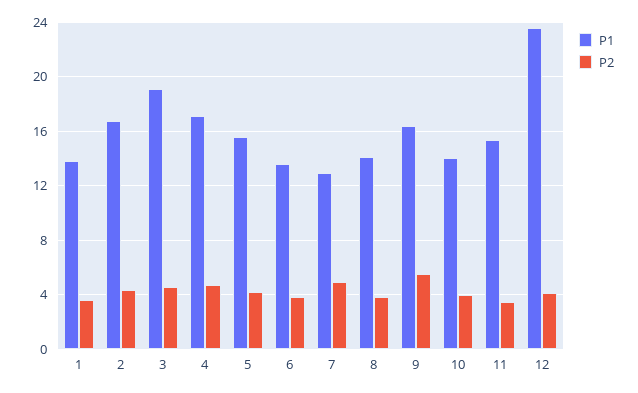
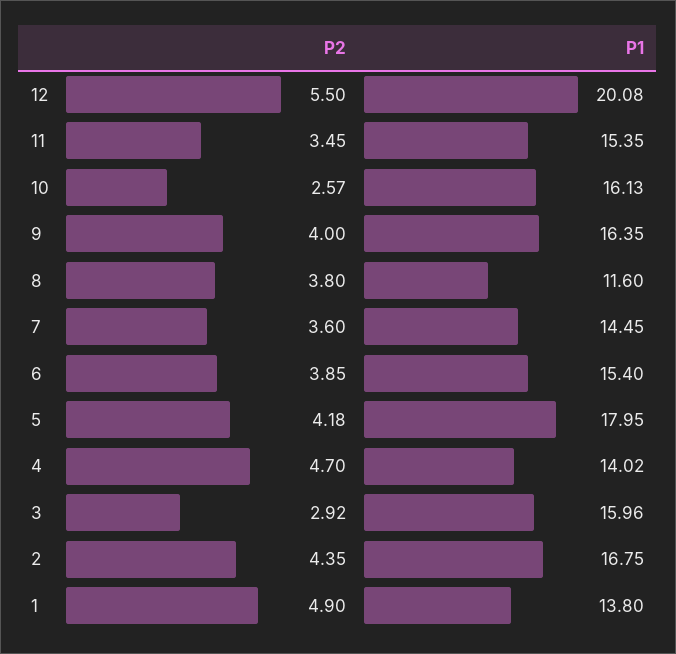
P2, 1: 3.5 -> 4.9
P1, 3: 19 -> 15.96
P2, 3: 4.5 -> 2.92
P1, 4: 17 -> 14.02
P1, 5: 15.5 -> 17.95
P1, 6: 13.5 -> 15.4
P1, 7: 13 -> 14.45
P2, 7: 5 -> 3.6
P1, 8: 14 -> 11.6
P2, 9: 5.5 -> 4
P1, 10: 14 -> 16.13
P2, 10: 4 -> 2.57
P1, 12: 23.5 -> 20.08
P2, 12: 4 -> 5.5

